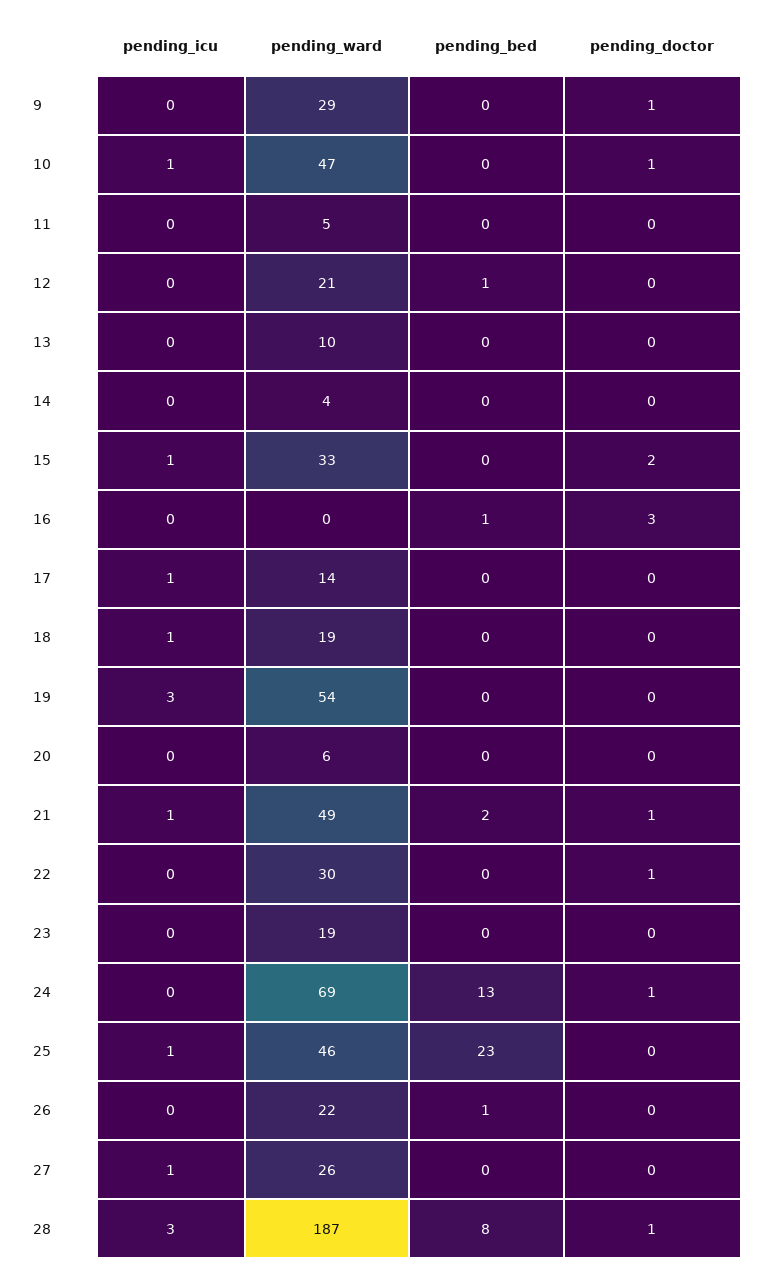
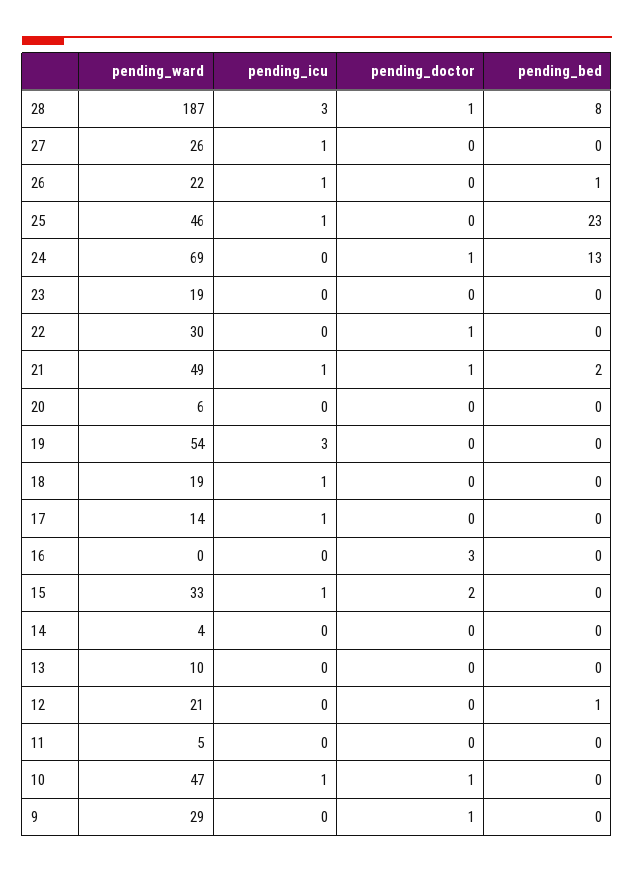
pending_bed, 16: 1 -> 0
pending_icu, 26: 0 -> 1

